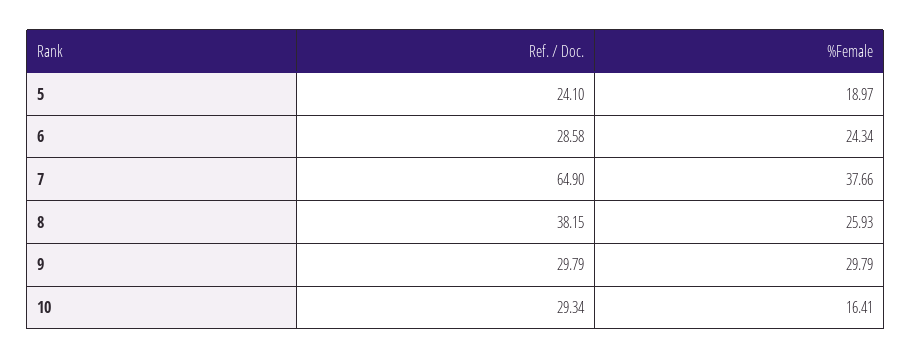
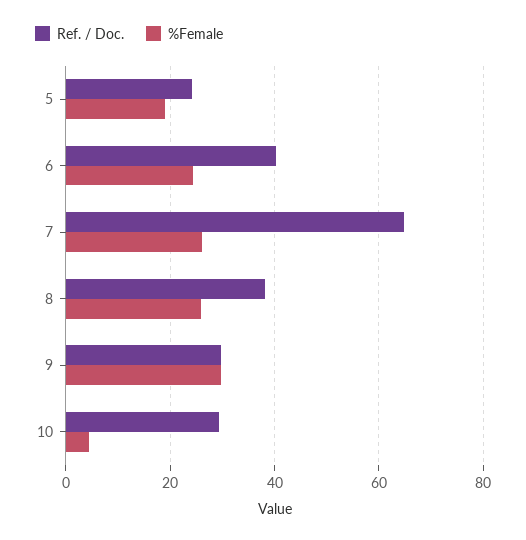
Ref. / Doc., 6: 28.58 -> 40
%Female, 7: 37.66 -> 26
%Female, 10: 16.41 -> 4

